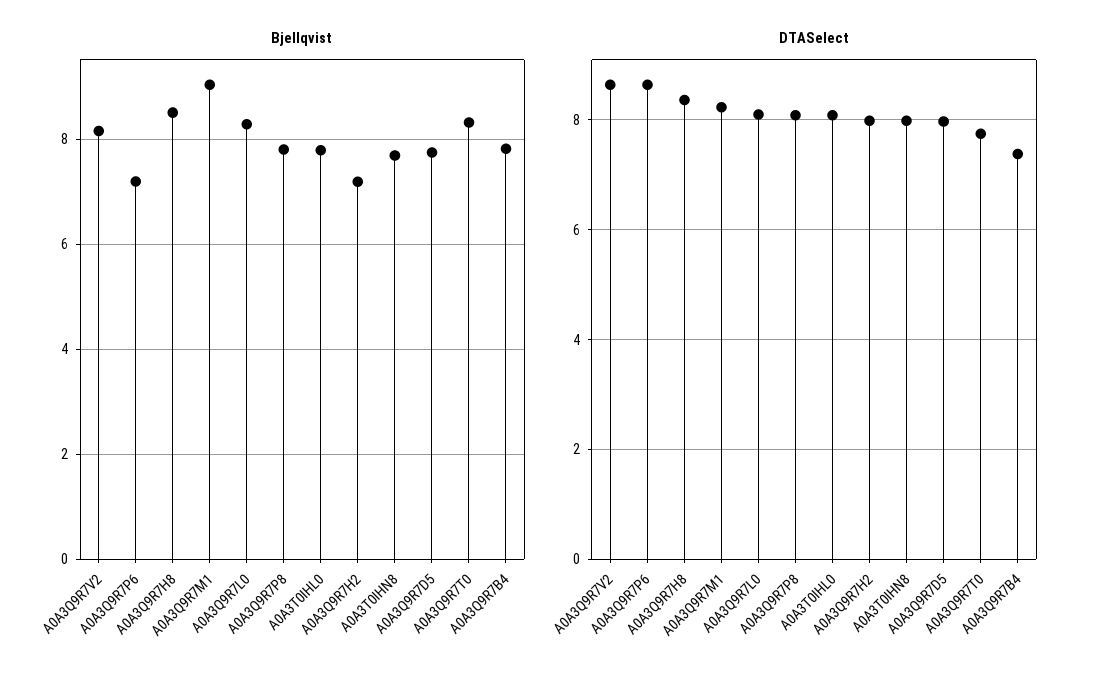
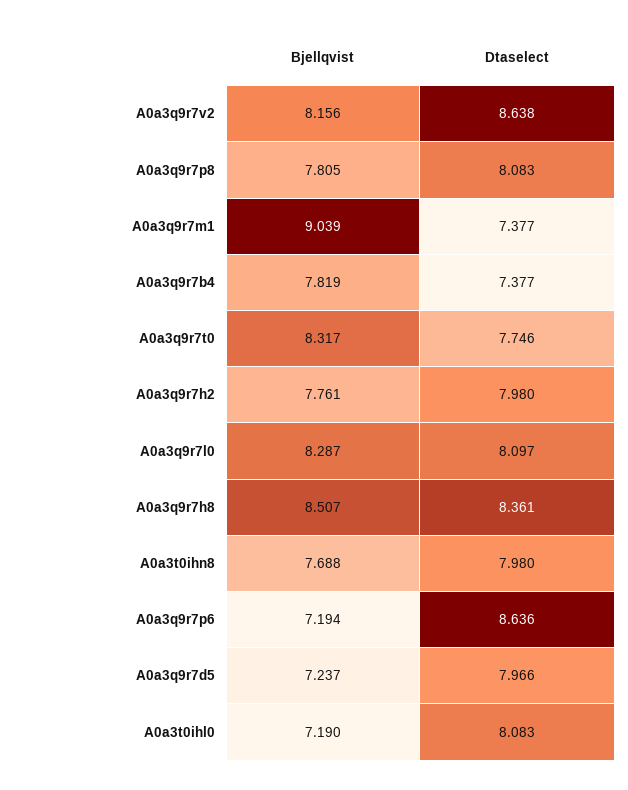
Bjellqvist, A0A3T0IHL0: 7.8 -> 7.19
Bjellqvist, A0A3Q9R7H2: 7.2 -> 7.761
Bjellqvist, A0A3Q9R7D5: 7.8 -> 7.237
DTASelect, A0A3Q9R7M1: 8.2 -> 7.377

